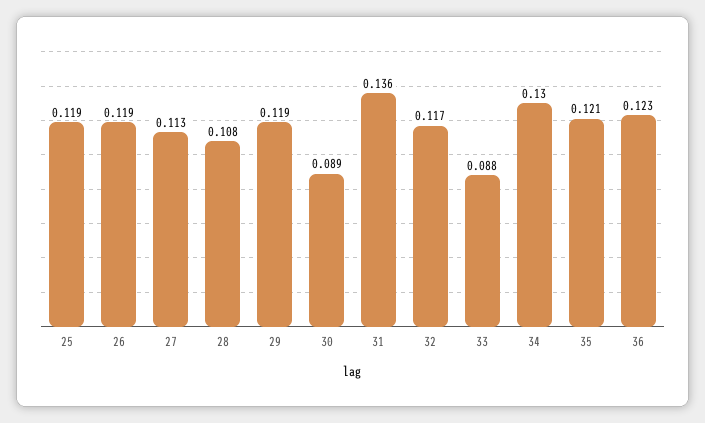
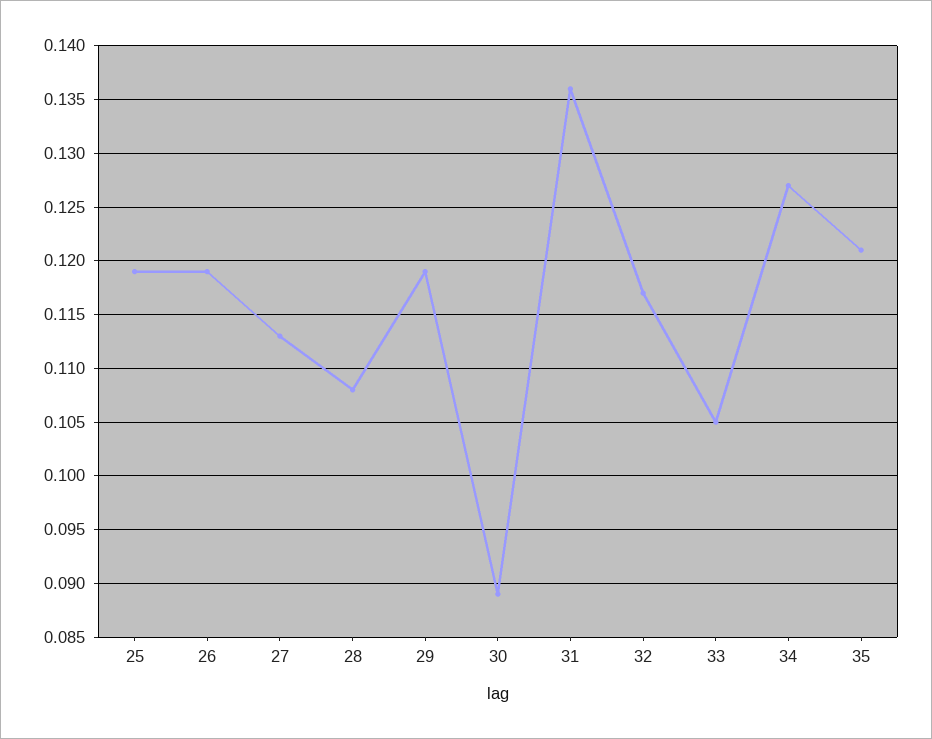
33: 0.088 -> 0.105
34: 0.13 -> 0.127
36: 0.123 -> none

